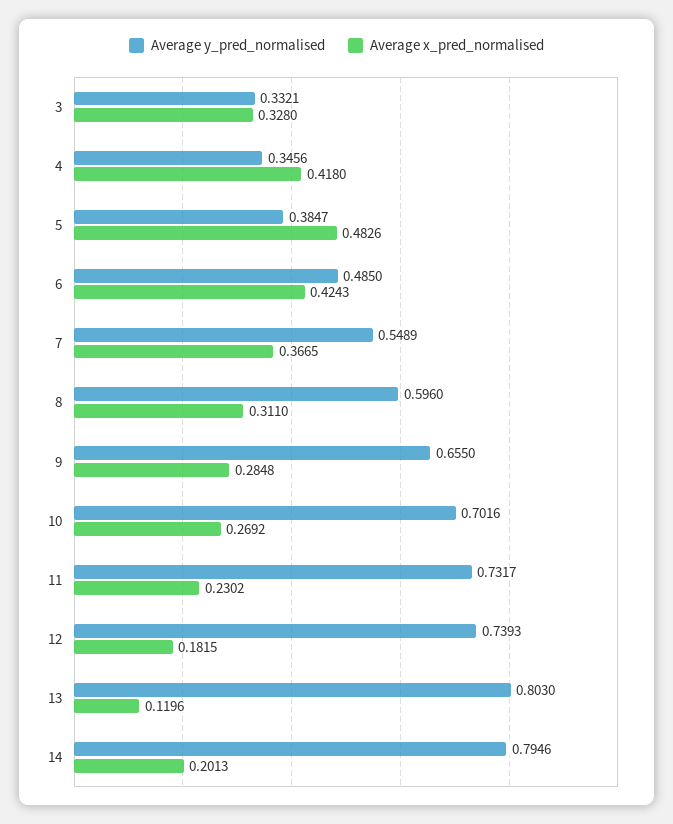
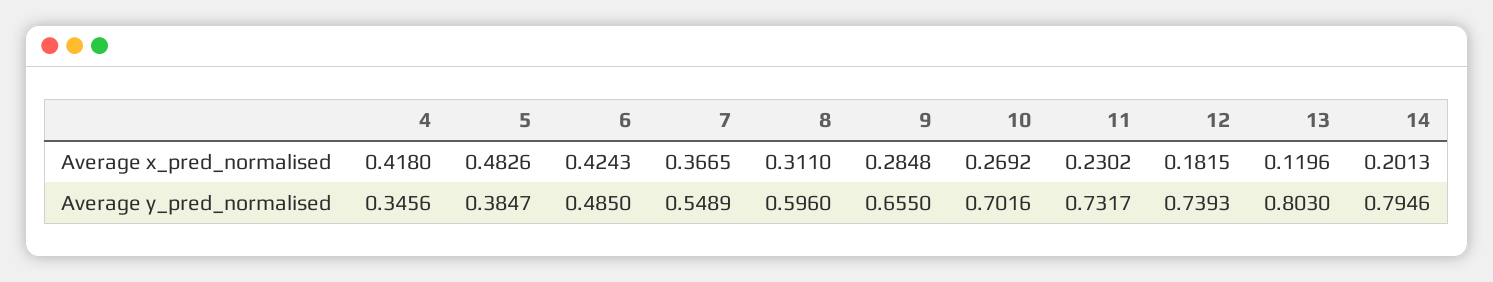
Average y_pred_normalised, 3: 0.3321 -> none
Average x_pred_normalised, 3: 0.328 -> none

